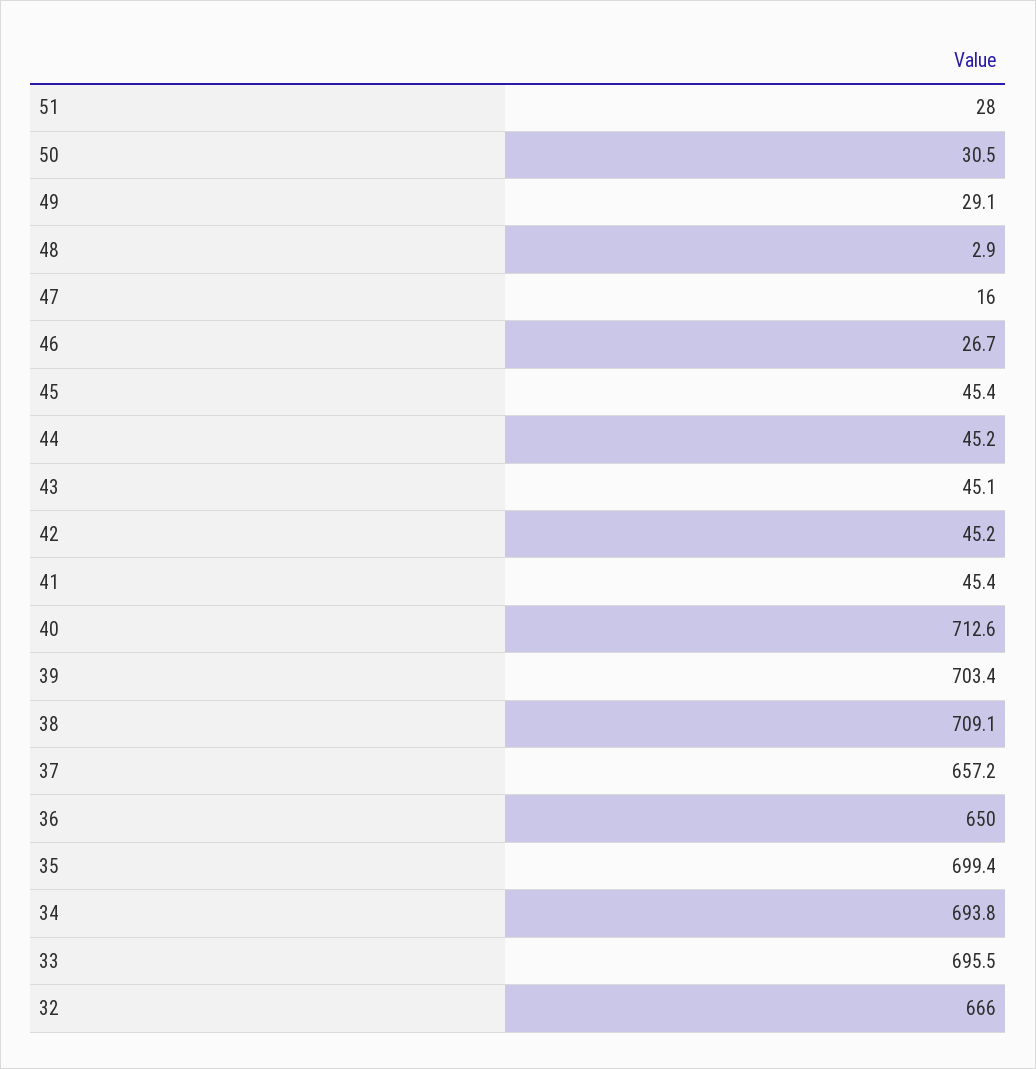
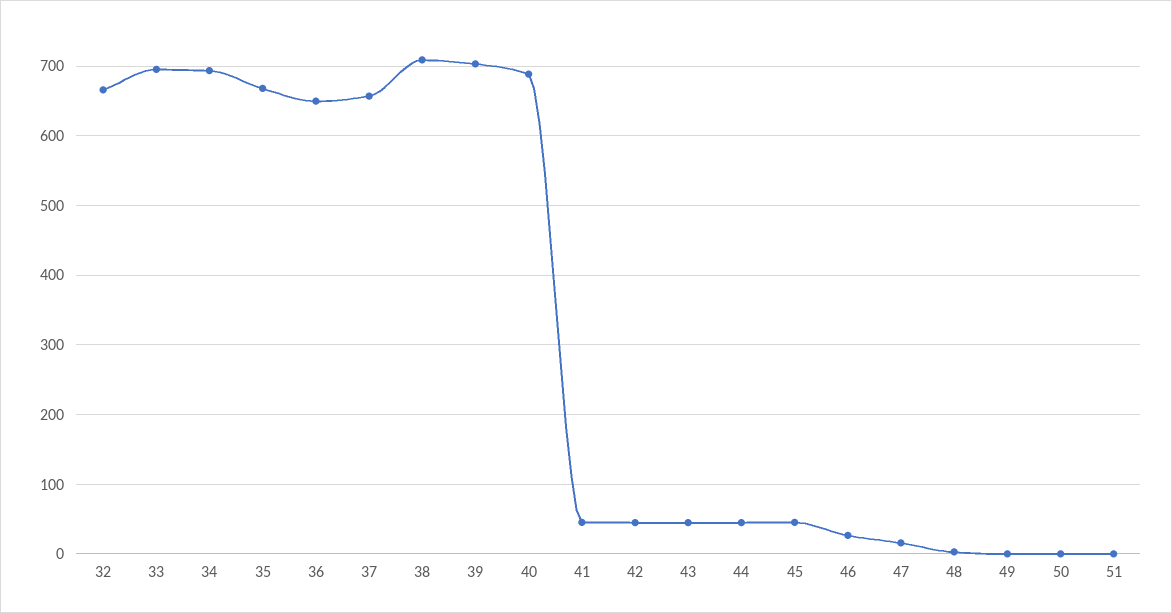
51: 28 -> 0
50: 30.5 -> 0
49: 29.1 -> 0
40: 712.6 -> 690
35: 699.4 -> 670

